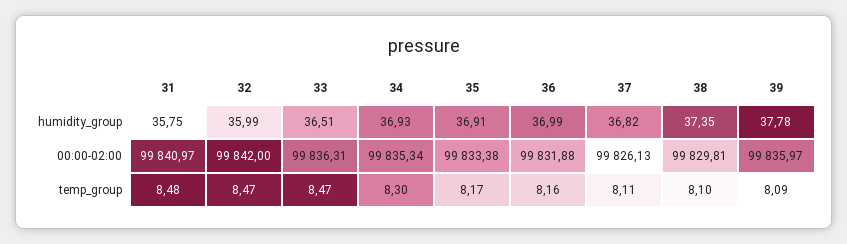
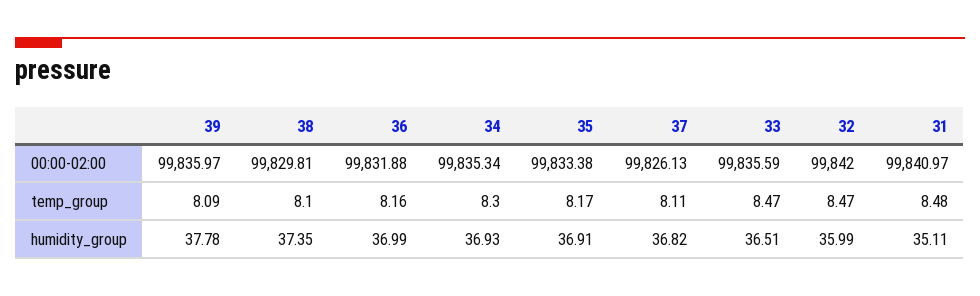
31, humidity_group: 35.75 -> 35.11
33, 00:00-02:00: 99836.31 -> 99835.59

